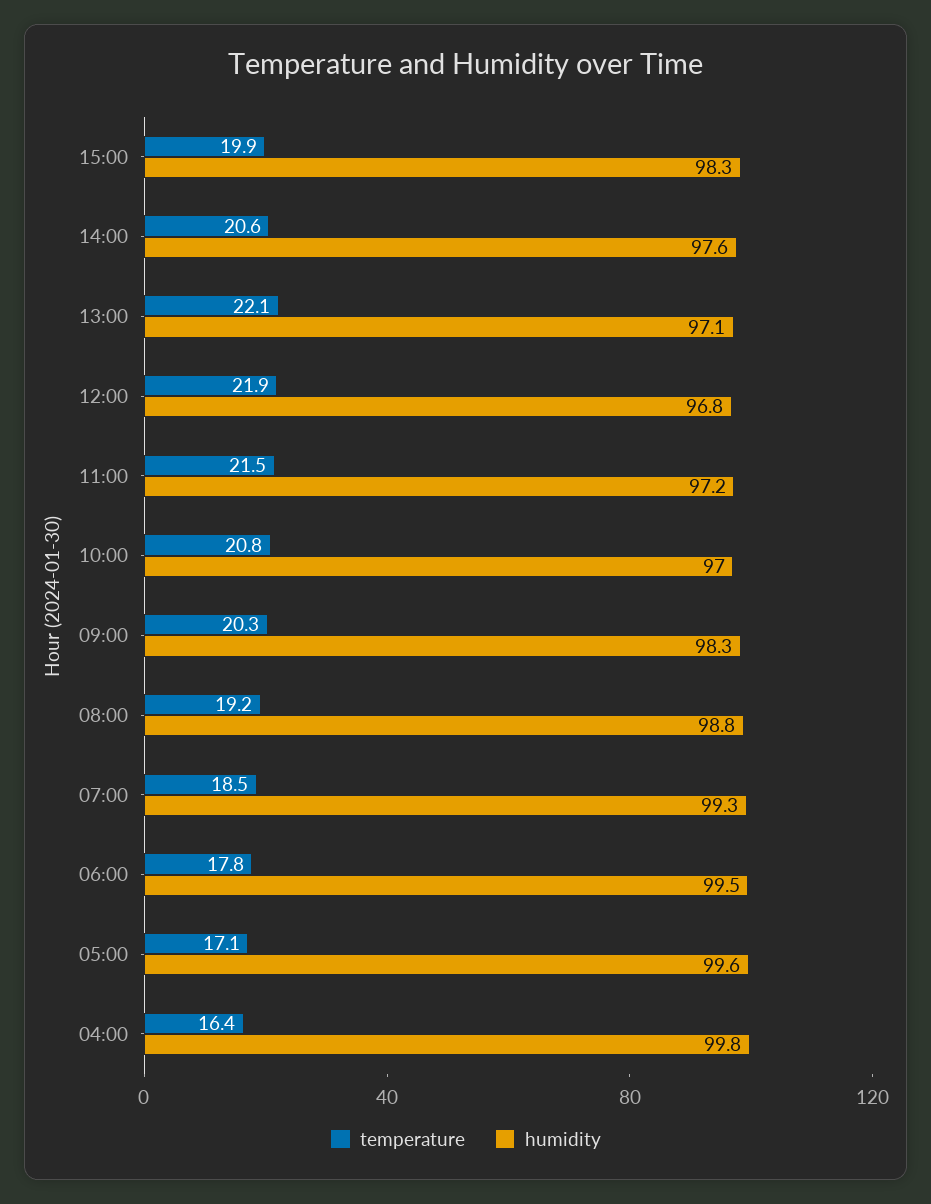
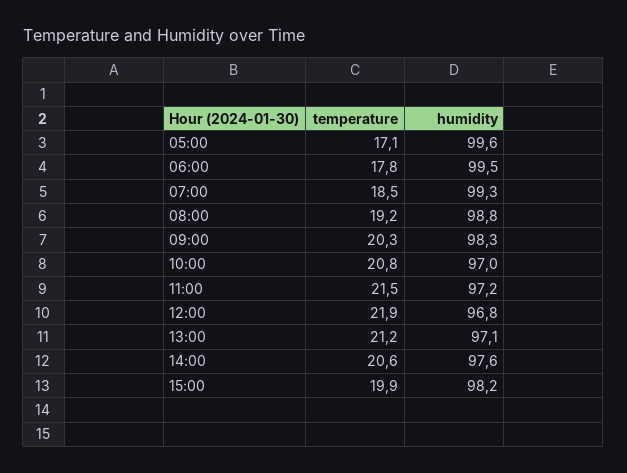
humidity, 15:00: 98.3 -> 98.2
temperature, 13:00: 22.1 -> 21.2
temperature, 04:00: 16.4 -> none
humidity, 04:00: 99.8 -> none

